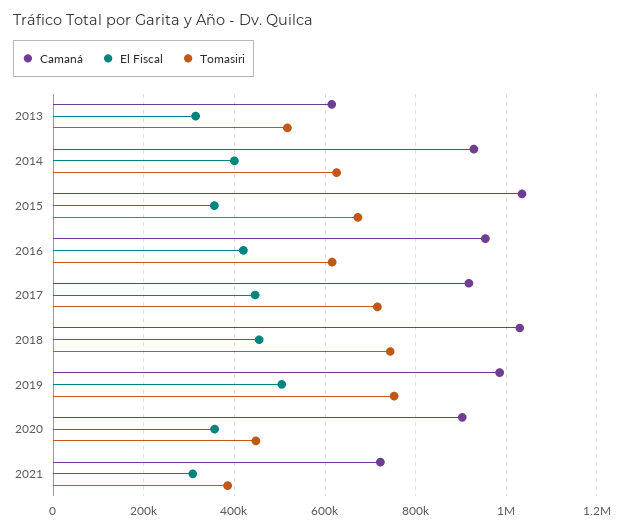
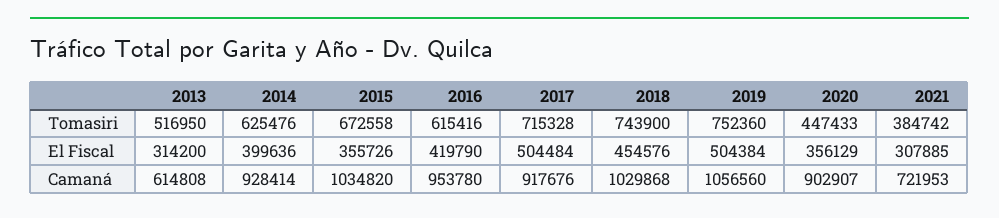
El Fiscal, 2017: 440000 -> 504484
Camaná, 2019: 980000 -> 1056560

